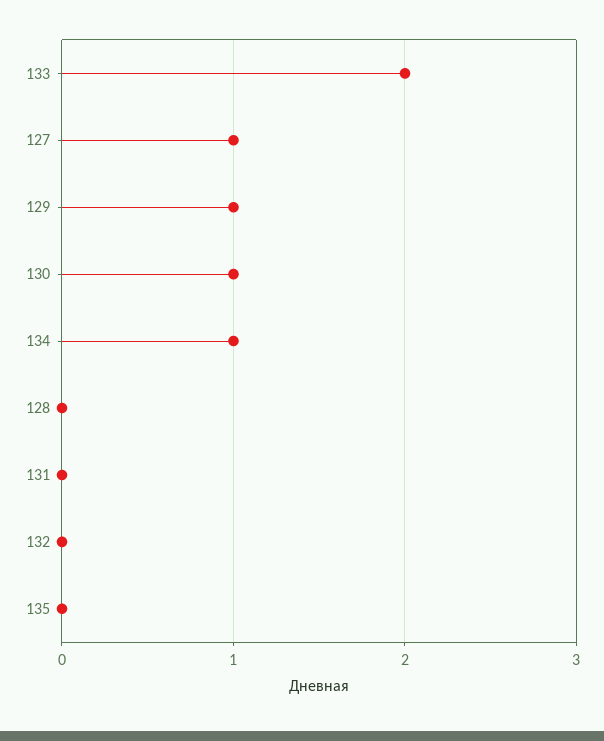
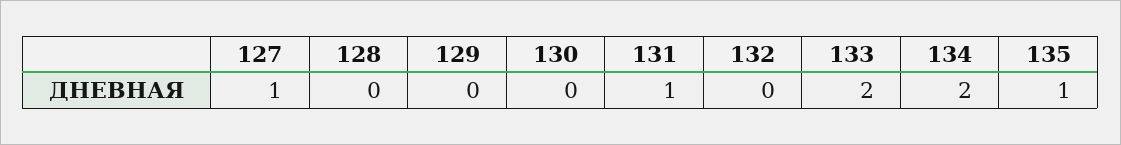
129: 1 -> 0
130: 1 -> 0
134: 1 -> 2
131: 0 -> 1
135: 0 -> 1

